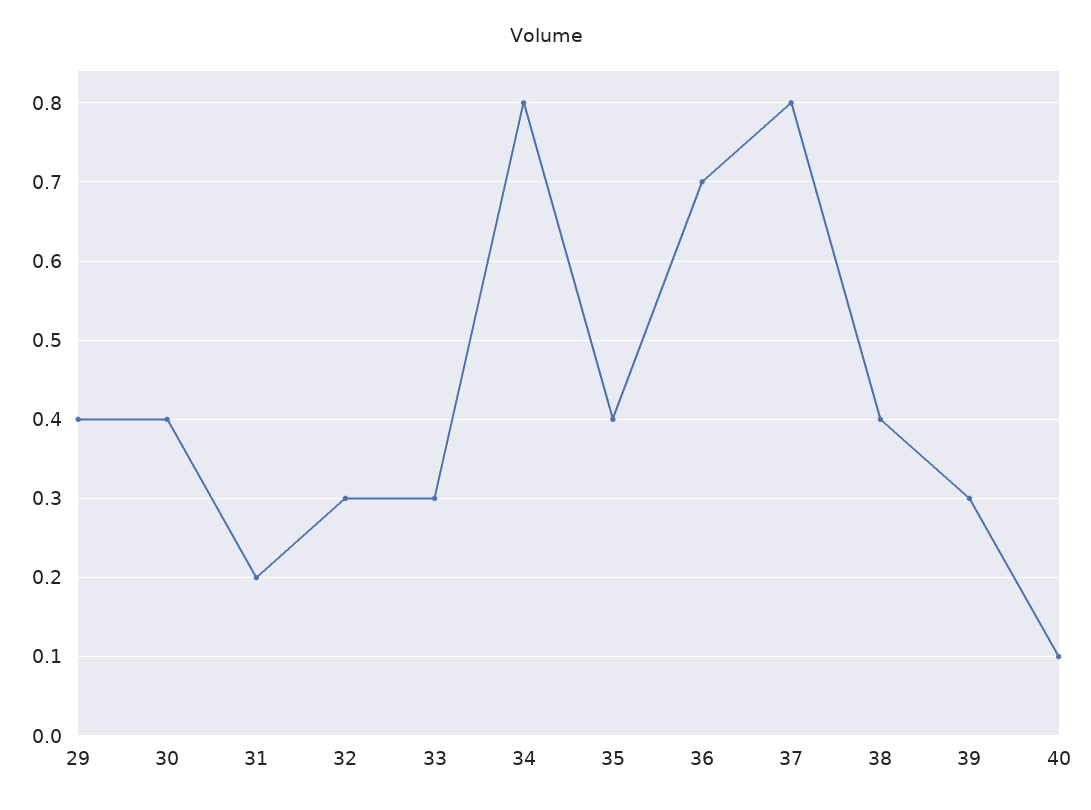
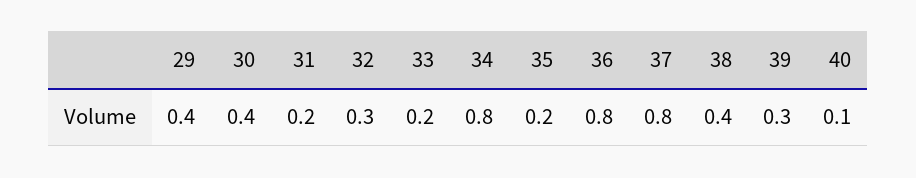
33: 0.3 -> 0.2
35: 0.4 -> 0.2
36: 0.7 -> 0.8

